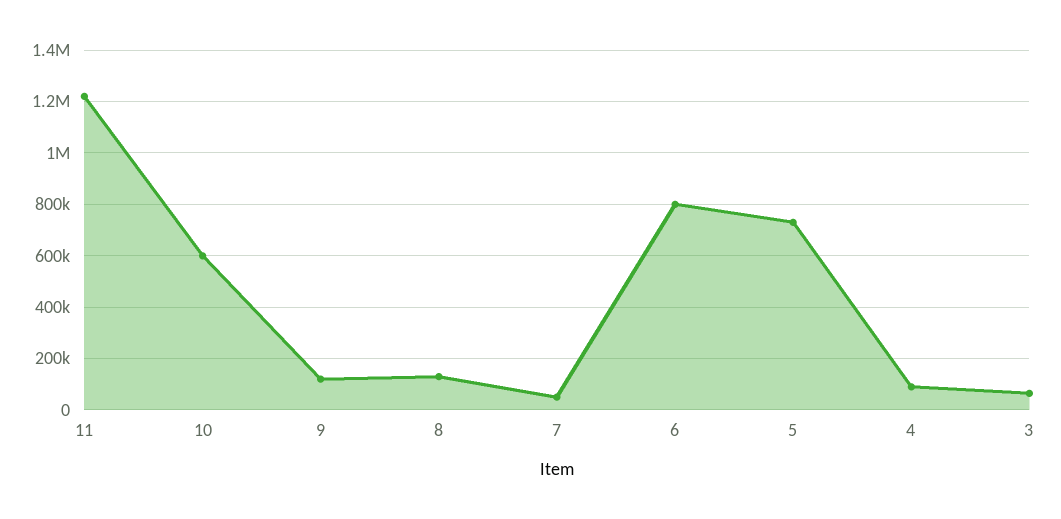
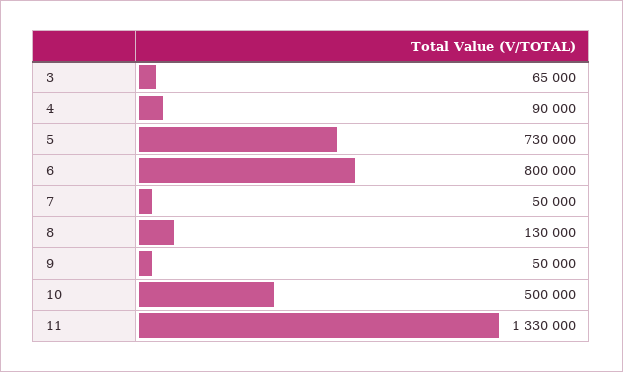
11: 1225000 -> 1330000
10: 600000 -> 500000
9: 125000 -> 50000

